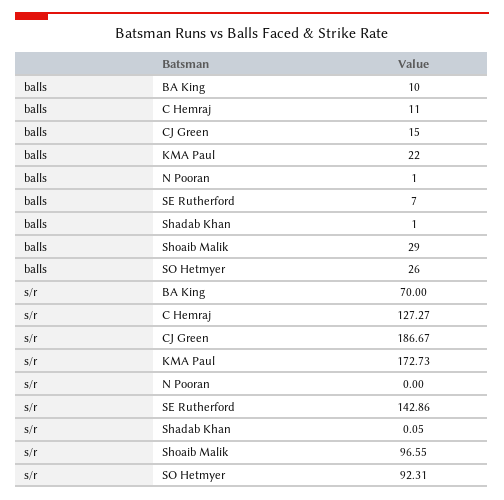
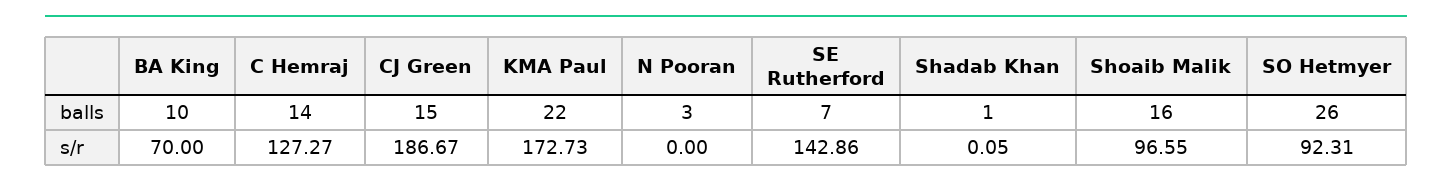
balls, C Hemraj: 11 -> 14
balls, N Pooran: 1 -> 3
balls, Shoaib Malik: 29 -> 16

